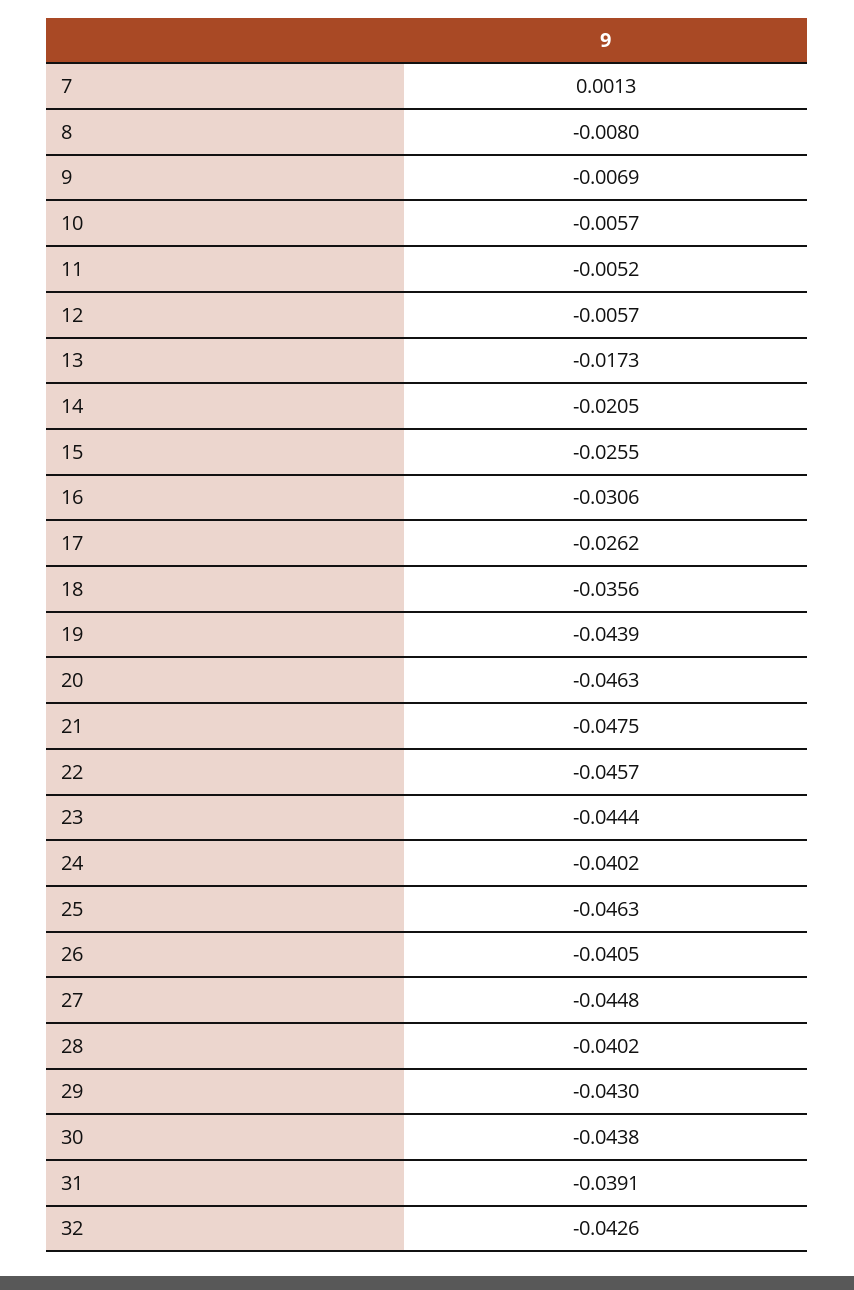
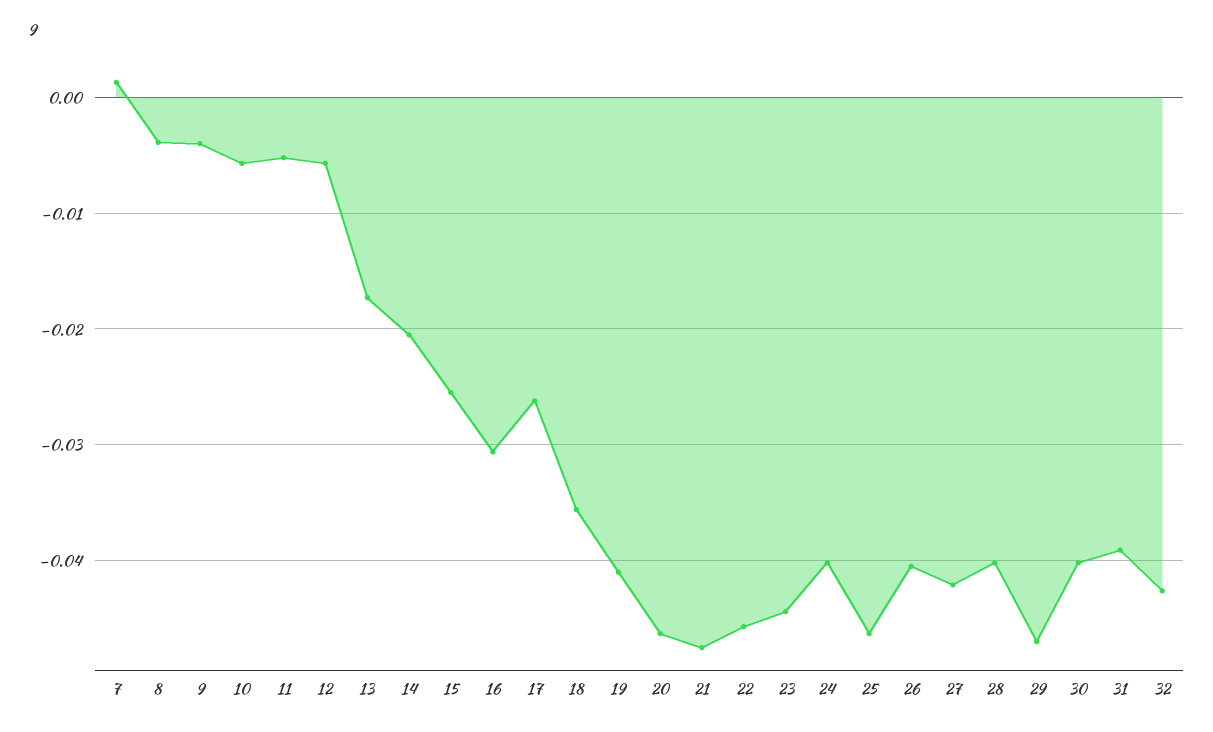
8: -0.008 -> -0.004
9: -0.0069 -> -0.004
19: -0.0439 -> -0.041
27: -0.0448 -> -0.042
29: -0.043 -> -0.047
30: -0.0438 -> -0.04

